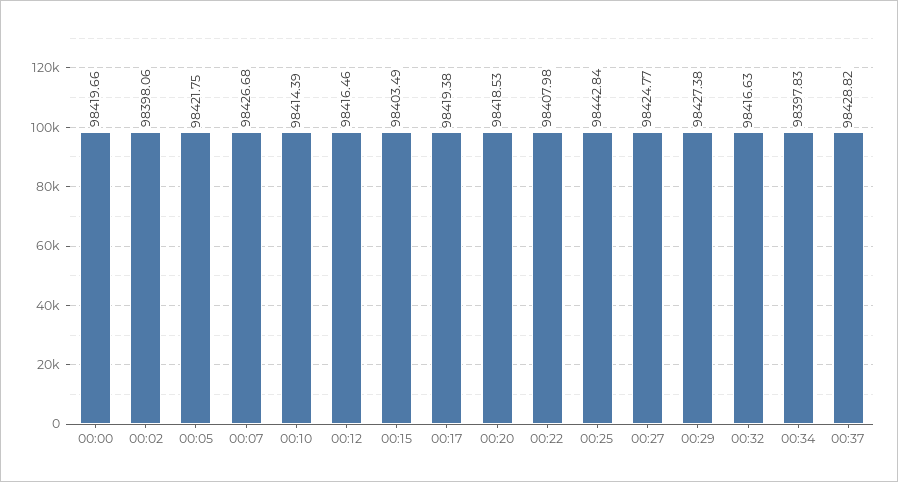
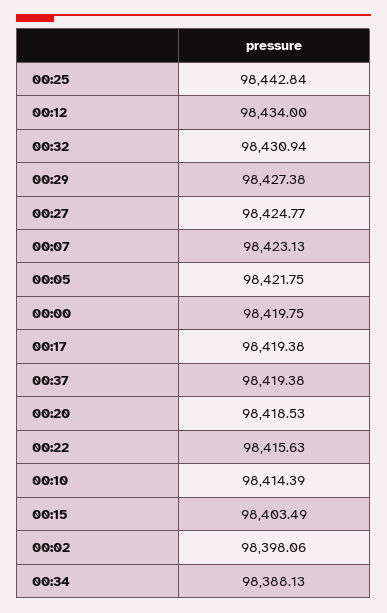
00:00: 98419.66 -> 98419.75
00:07: 98426.68 -> 98423.13
00:12: 98416.46 -> 98434
00:22: 98407.98 -> 98415.63
00:32: 98416.63 -> 98430.94
00:34: 98397.83 -> 98388.13
00:37: 98428.82 -> 98419.38

